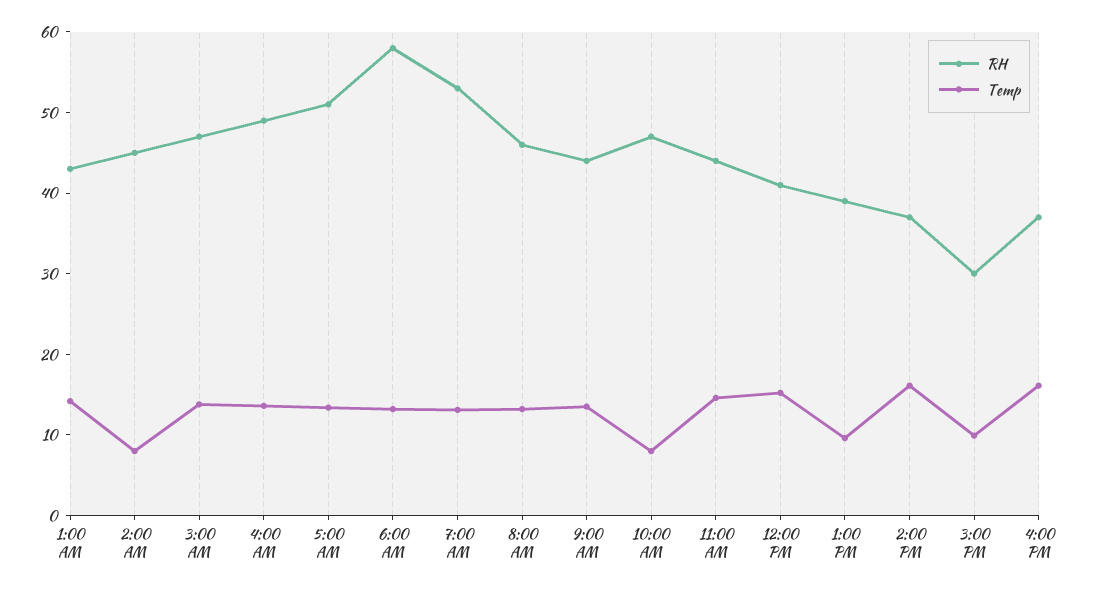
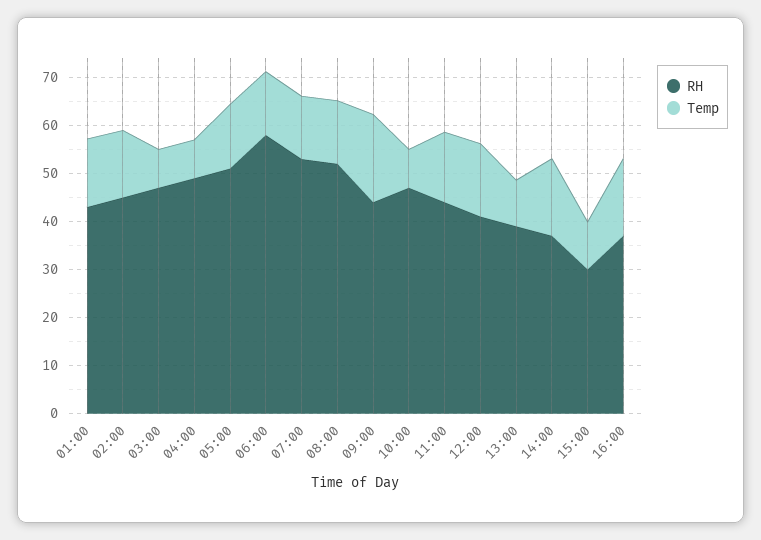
Temp, 2:00 AM: 8 -> 14
Temp, 3:00 AM: 14 -> 8
Temp, 4:00 AM: 14 -> 8
RH, 8:00 AM: 46 -> 52
Temp, 9:00 AM: 14 -> 18

